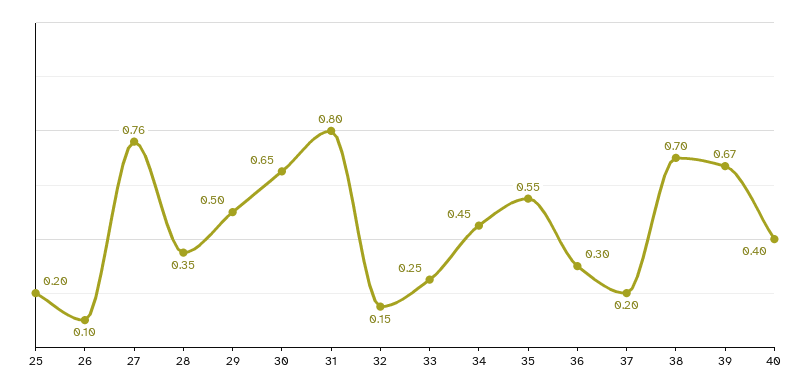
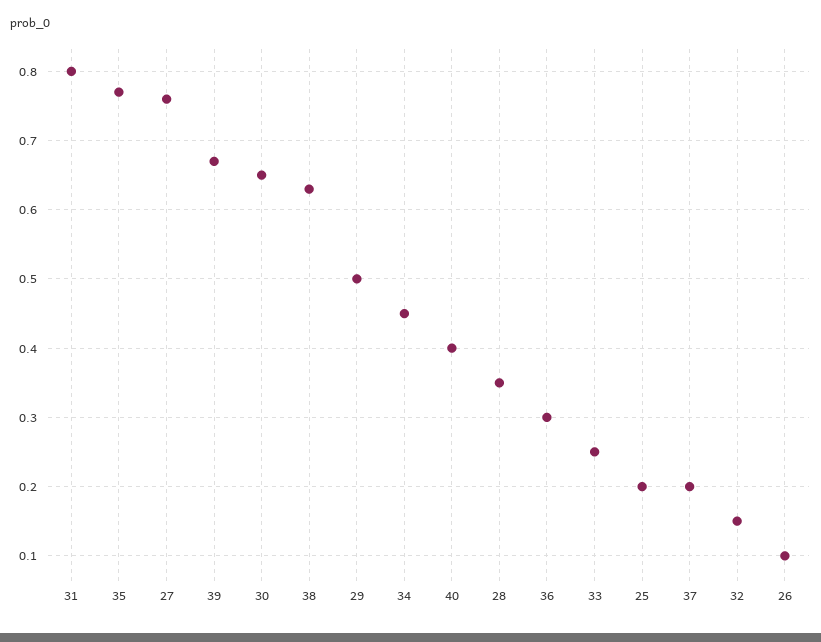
35: 0.55 -> 0.77
38: 0.7 -> 0.63

